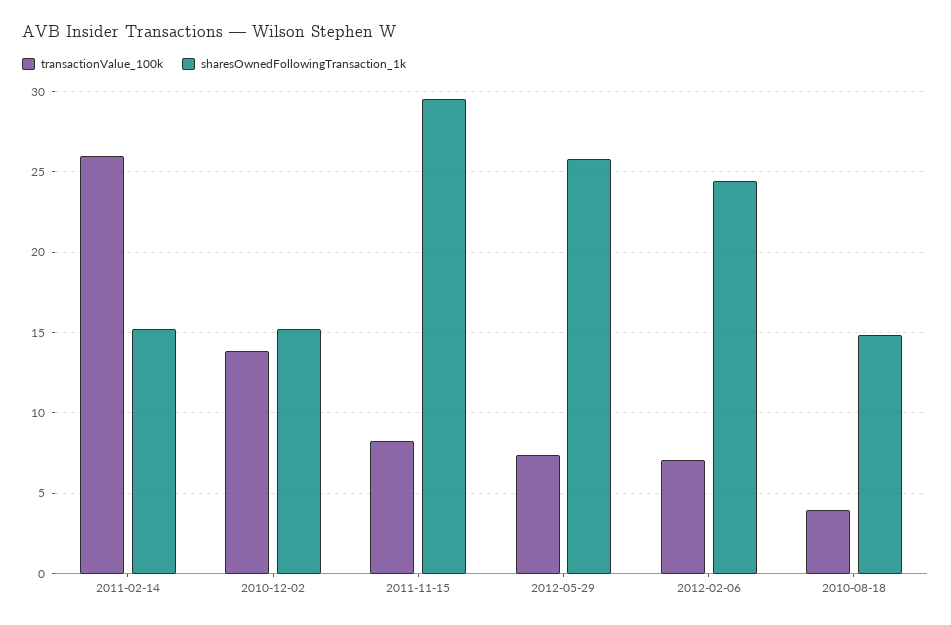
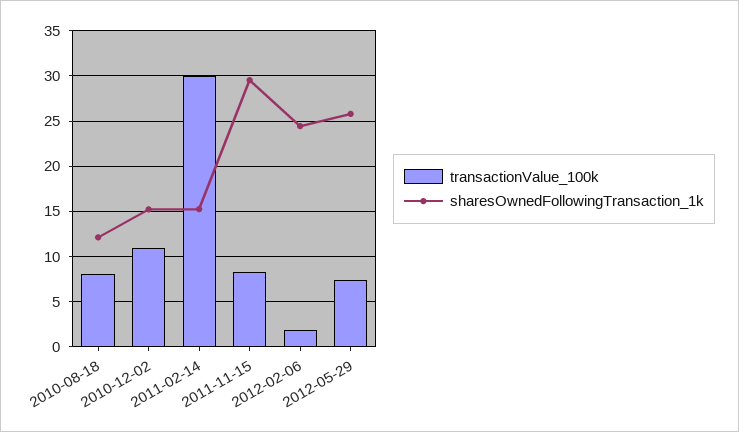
transactionValue_100k, 2011-02-14: 26 -> 30
transactionValue_100k, 2010-12-02: 14 -> 11
transactionValue_100k, 2012-02-06: 7 -> 2
transactionValue_100k, 2010-08-18: 4 -> 8
sharesOwnedFollowingTransaction_1k, 2010-08-18: 15 -> 12

